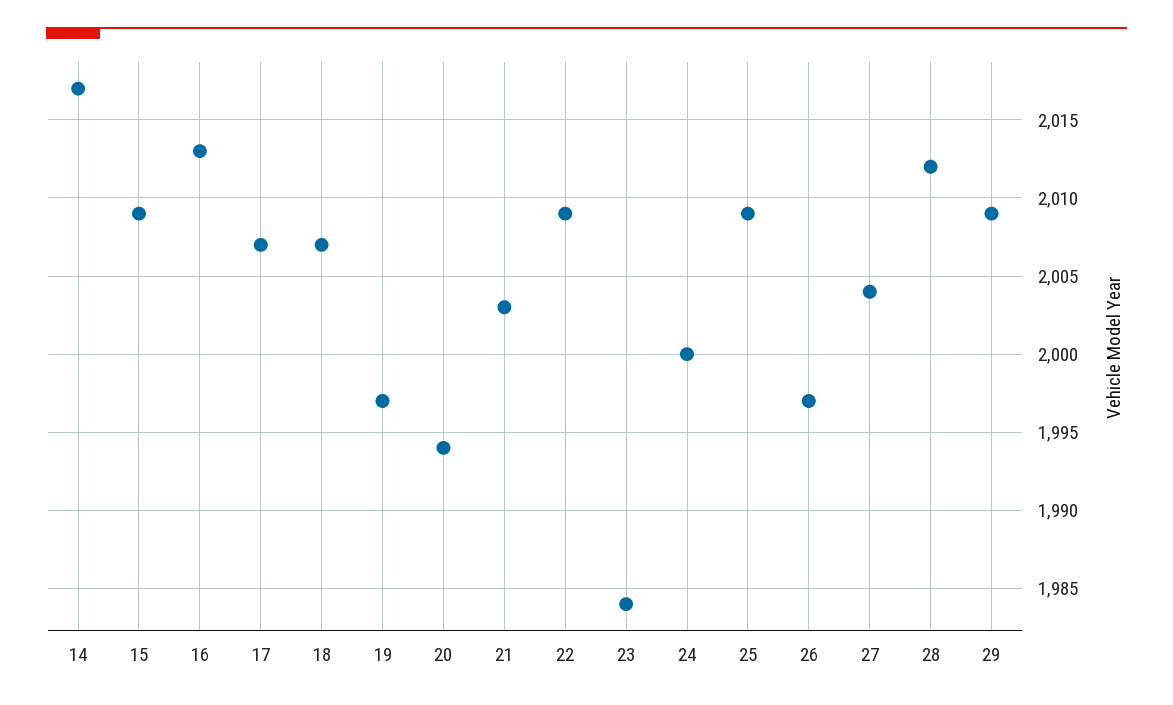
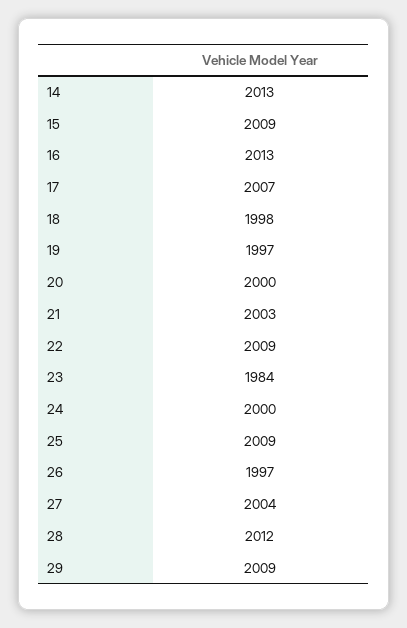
14: 2017 -> 2013
18: 2007 -> 1998
20: 1994 -> 2000

